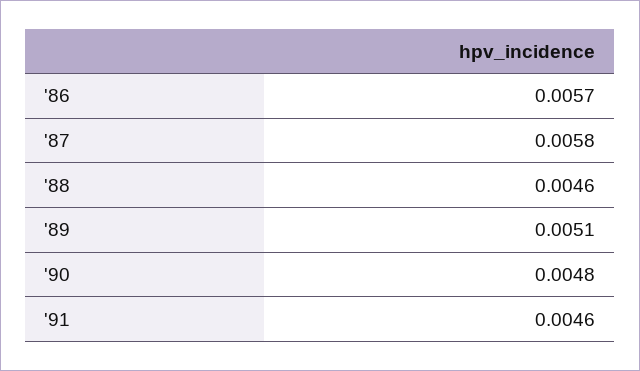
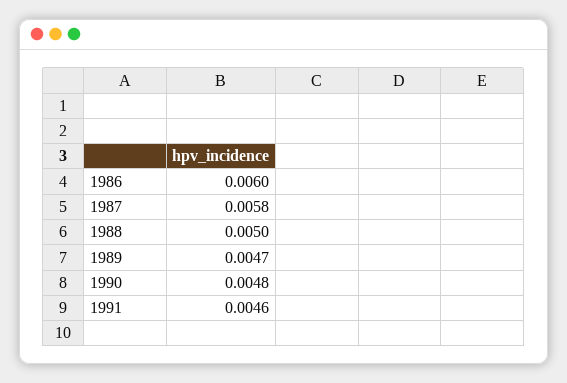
'86: 0.0057 -> 0.006
'88: 0.0046 -> 0.005
'89: 0.0051 -> 0.0047

